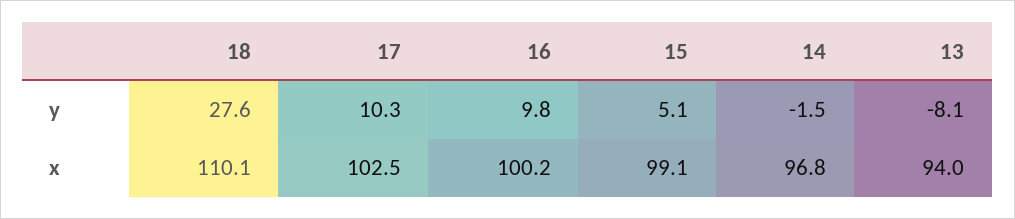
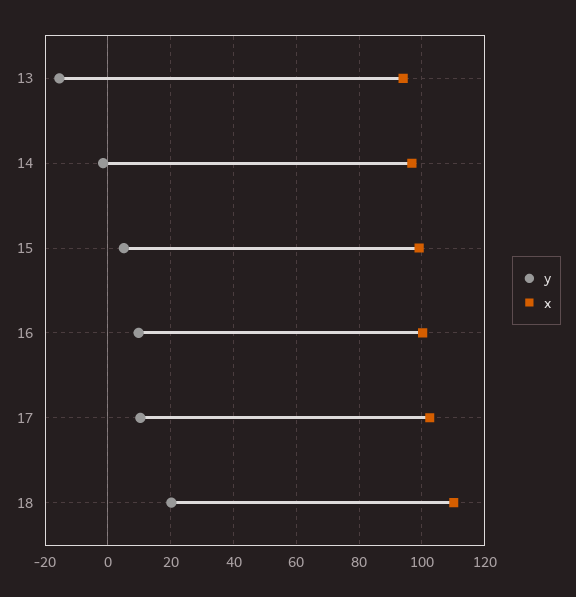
y, 18: 27.6 -> 20
y, 13: -8.1 -> -16

